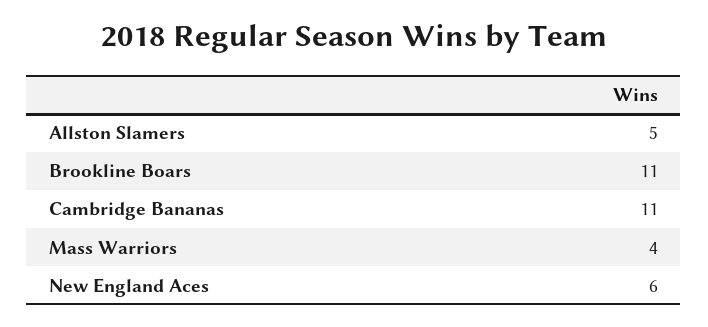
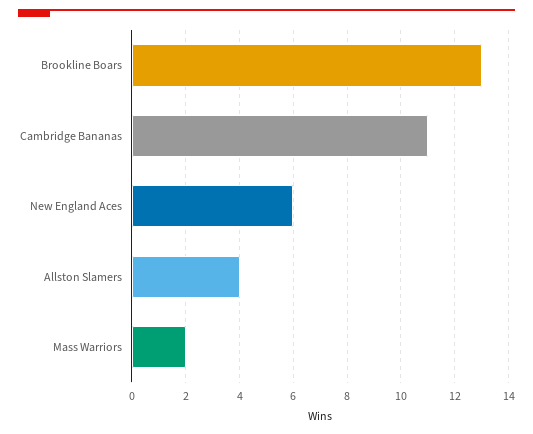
Allston Slamers: 5 -> 4
Brookline Boars: 11 -> 13
Mass Warriors: 4 -> 2

